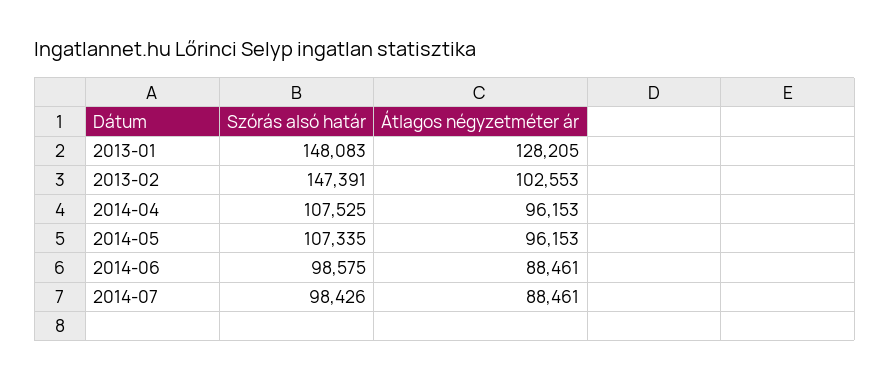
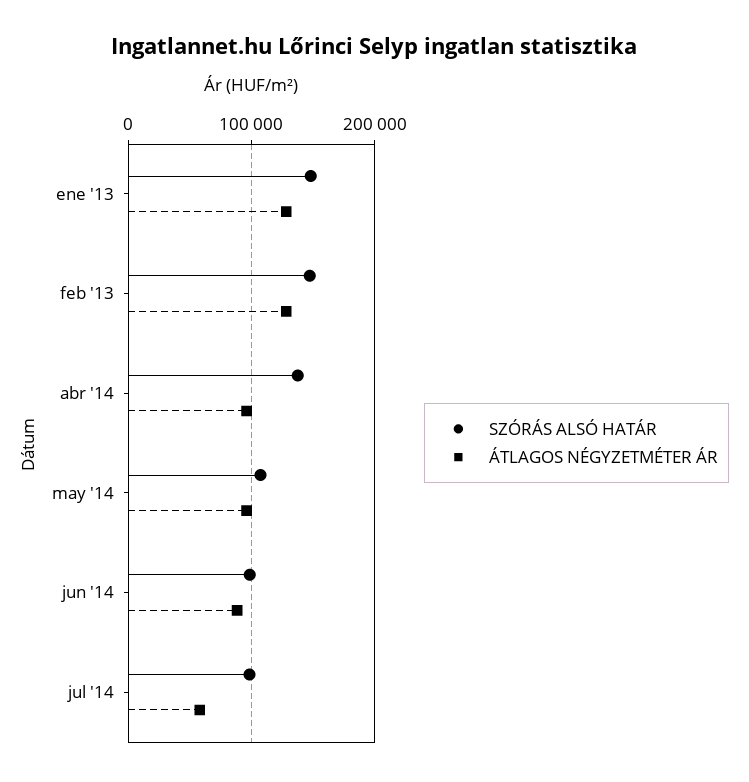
Átlagos négyzetméter ár, 2013-02: 102553 -> 130000
Szórás alsó határ, 2014-04: 107525 -> 140000
Átlagos négyzetméter ár, 2014-07: 88461 -> 60000

